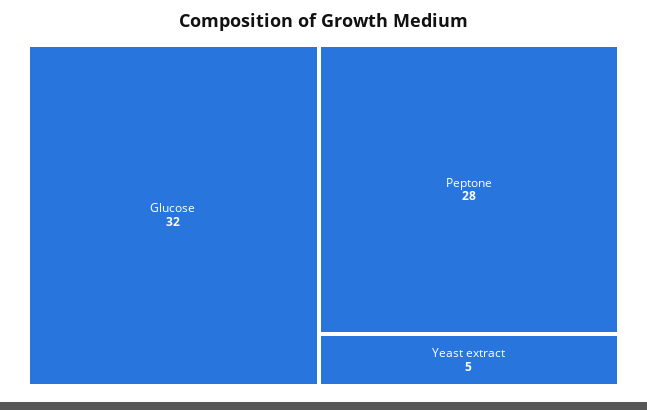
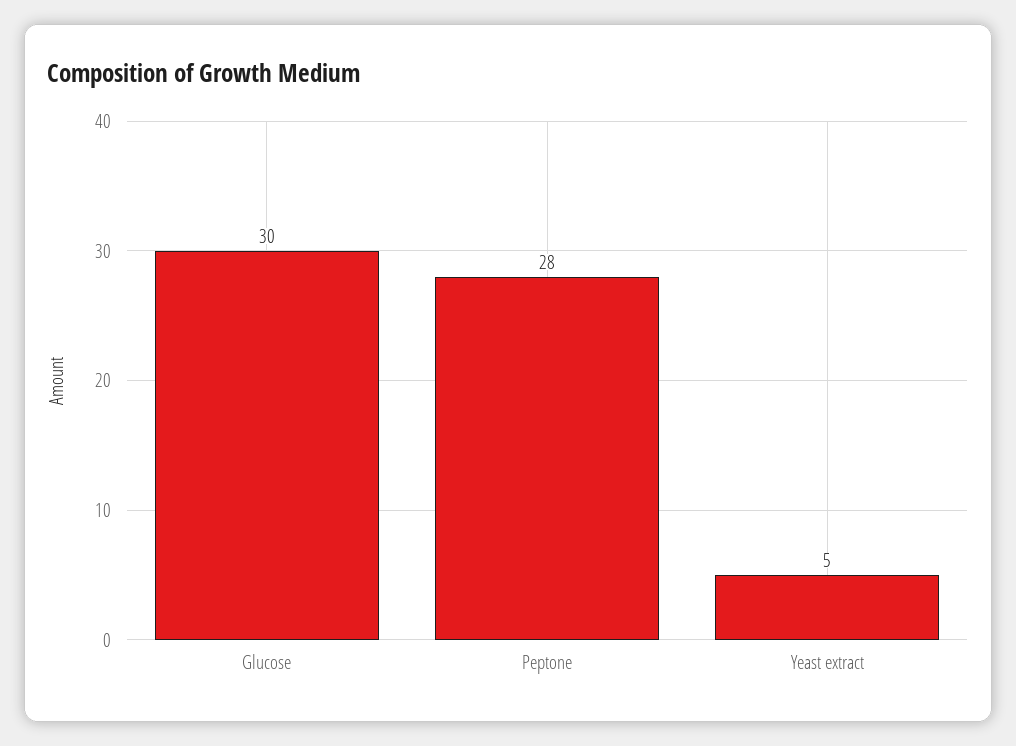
Glucose: 32 -> 30

